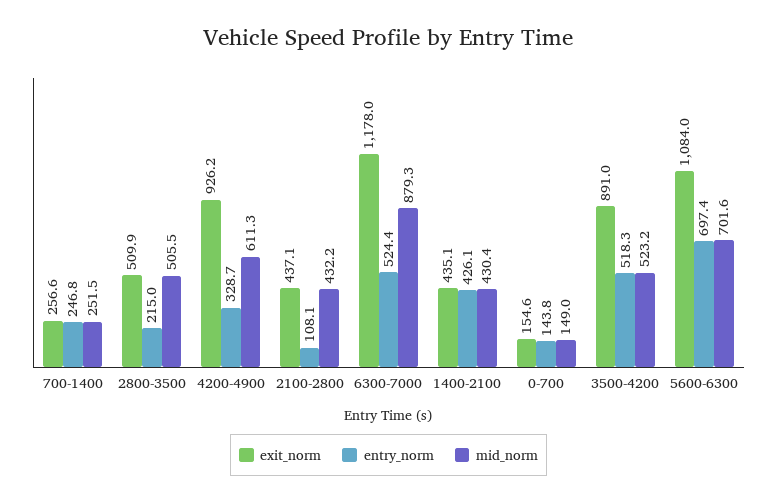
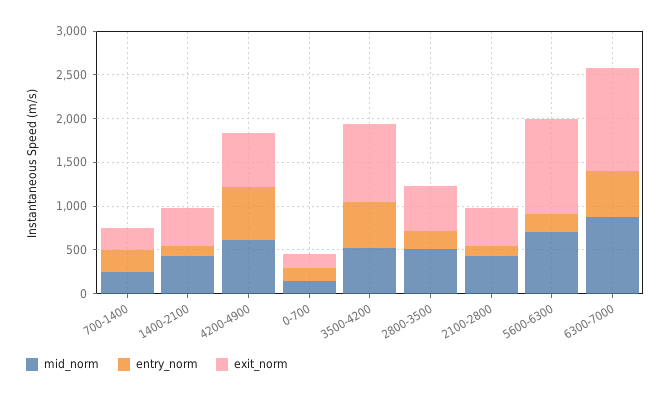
exit_norm, 4200-4900: 926.2 -> 600
entry_norm, 4200-4900: 328.7 -> 600
entry_norm, 1400-2100: 426.1 -> 100
entry_norm, 5600-6300: 697.4 -> 200

